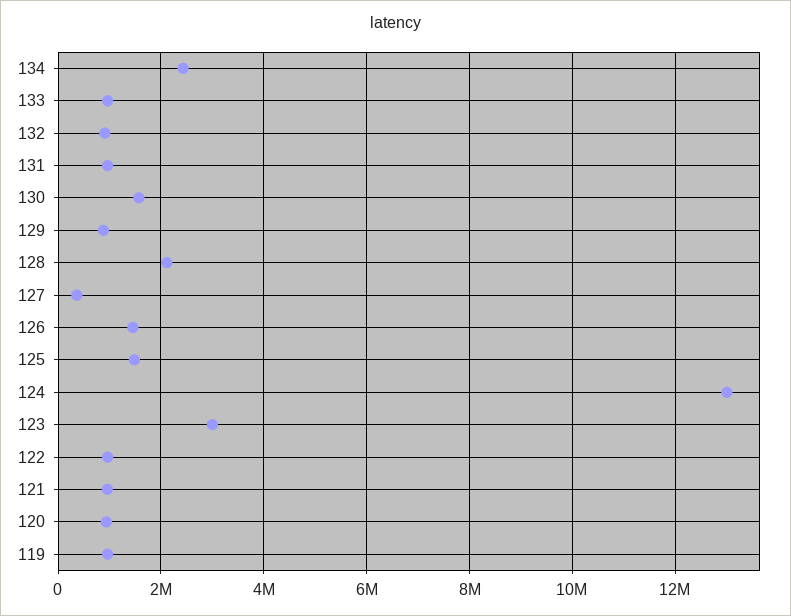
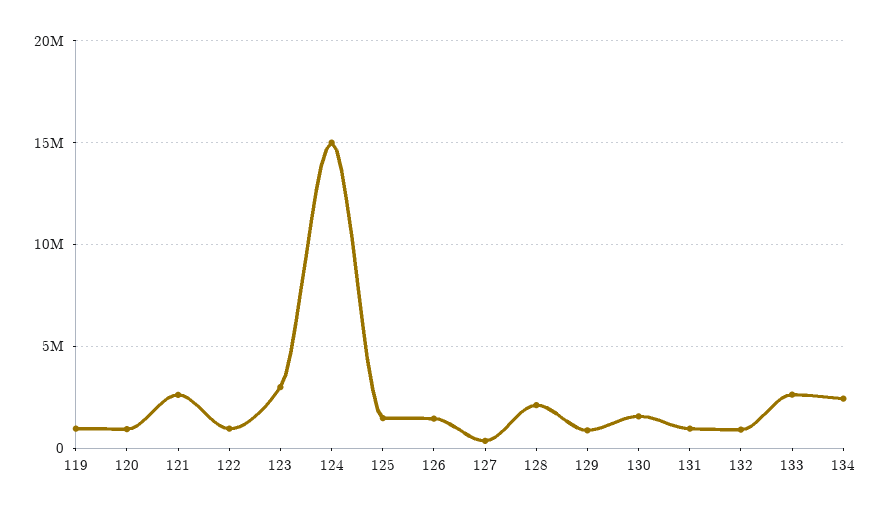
133: 1000000 -> 2500000
124: 13000000 -> 15000000
121: 1000000 -> 2500000

